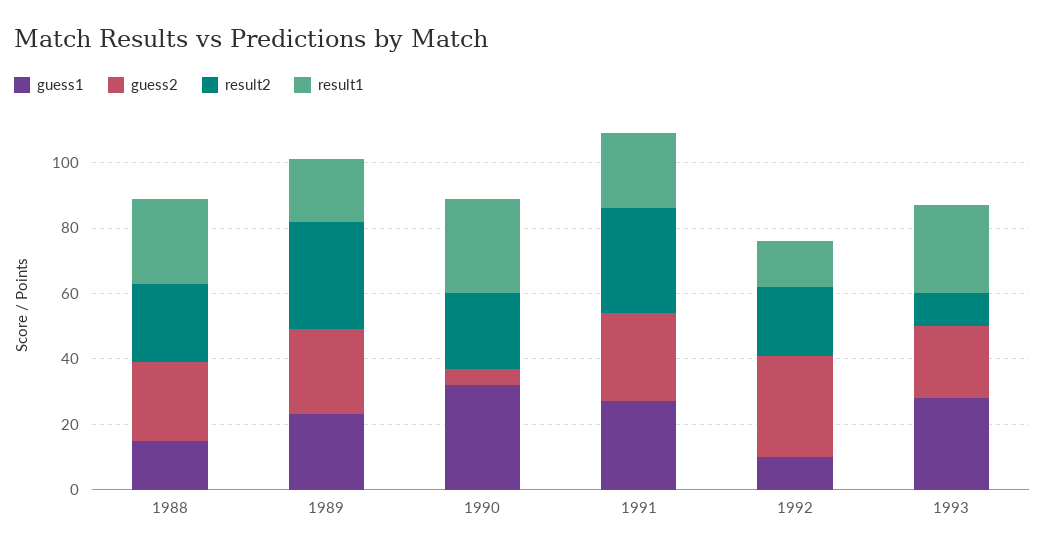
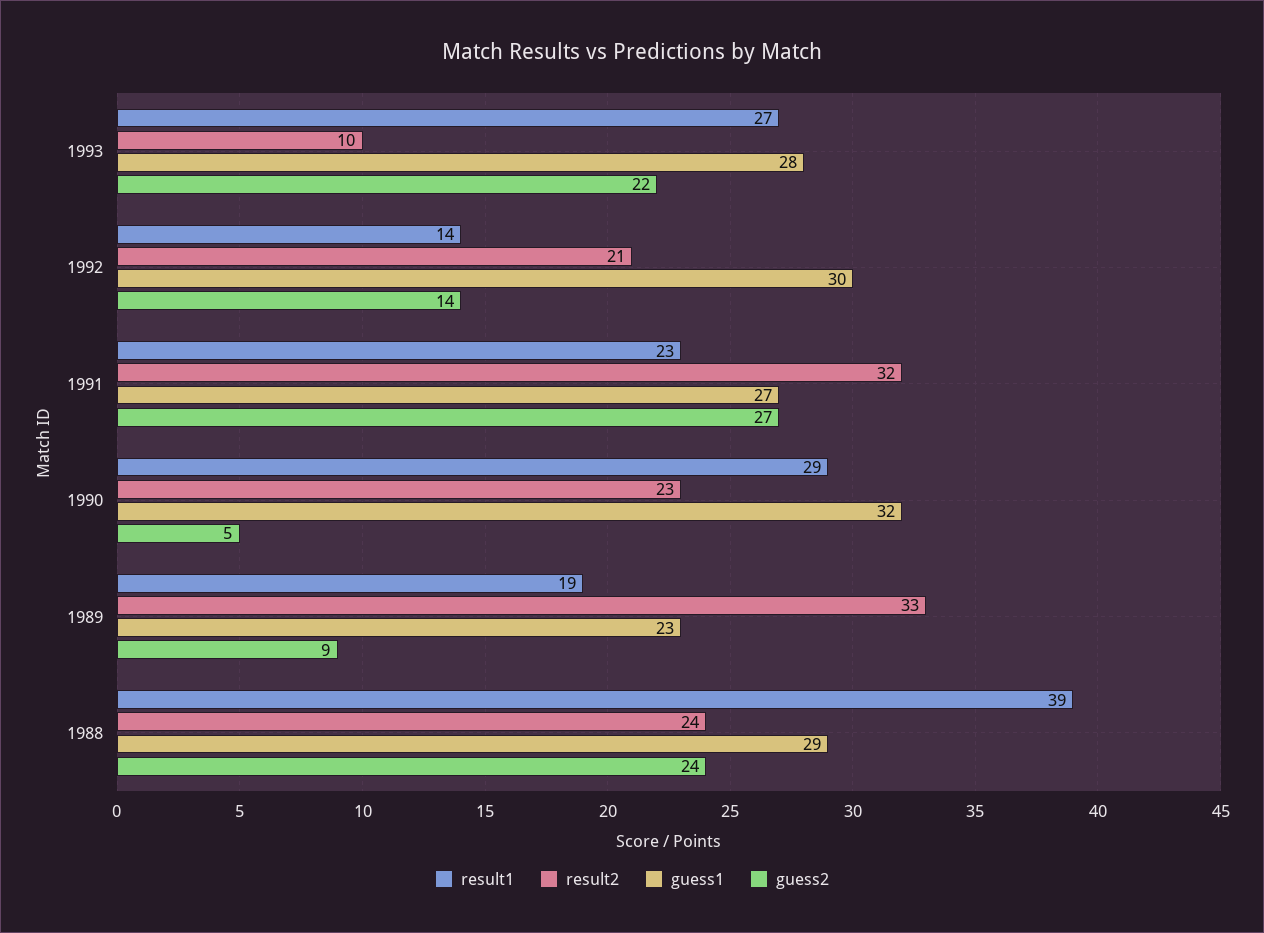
guess1, 1988: 15 -> 29
result1, 1988: 25 -> 39
guess2, 1989: 25 -> 9
guess1, 1992: 10 -> 30
guess2, 1992: 30 -> 14

